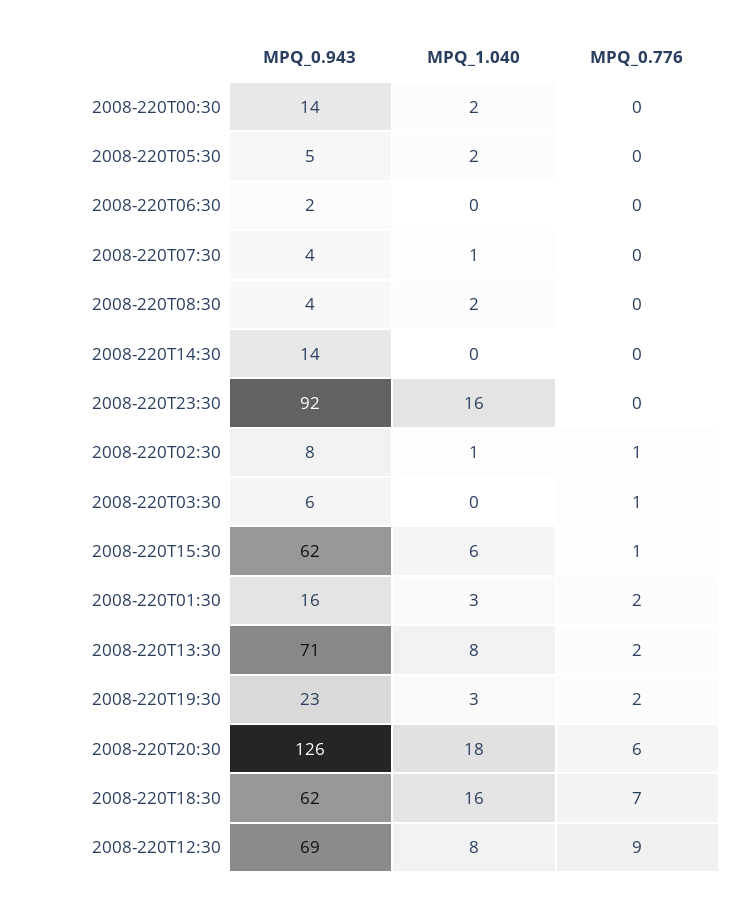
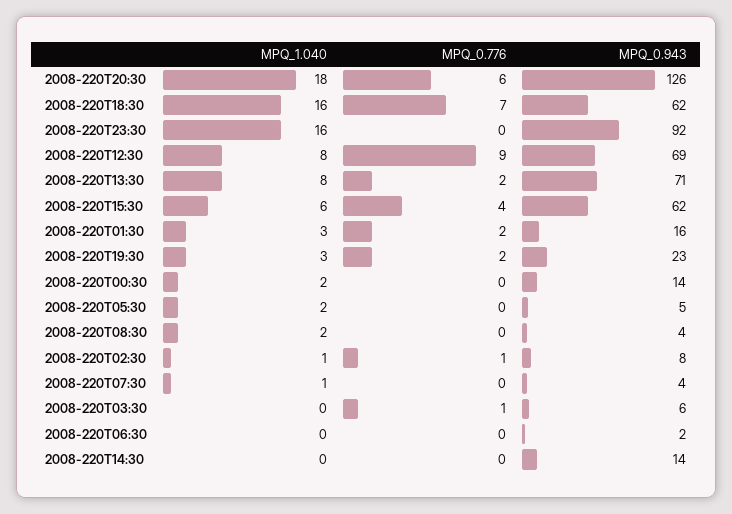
MPQ_0.776, 2008-220T15:30: 1 -> 4

